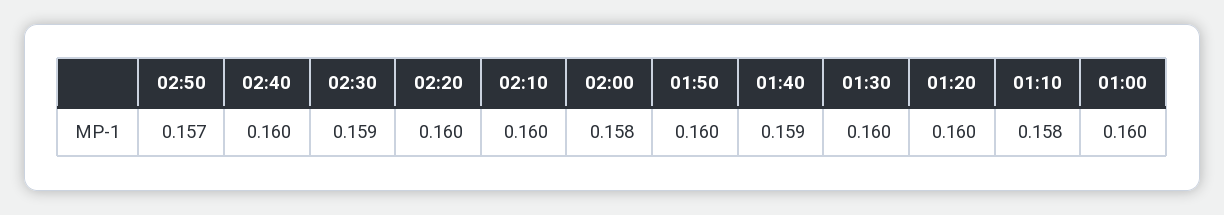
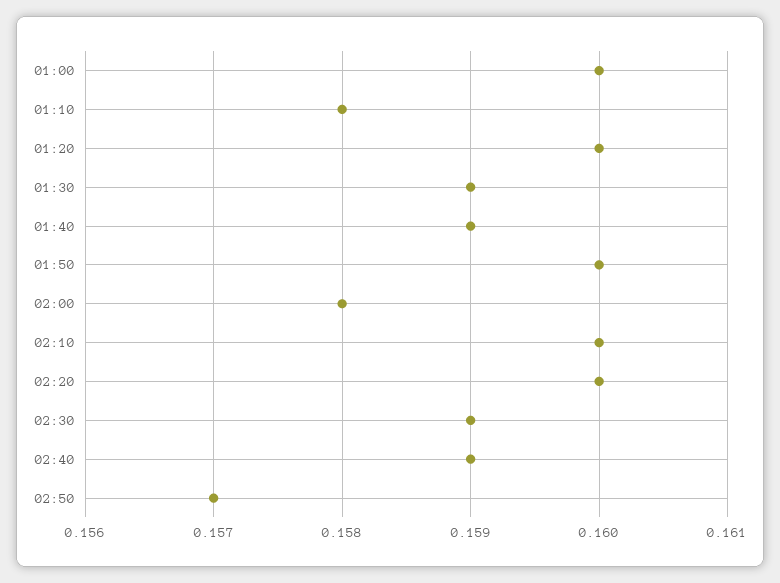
02:40: 0.16 -> 0.159
01:30: 0.16 -> 0.159

